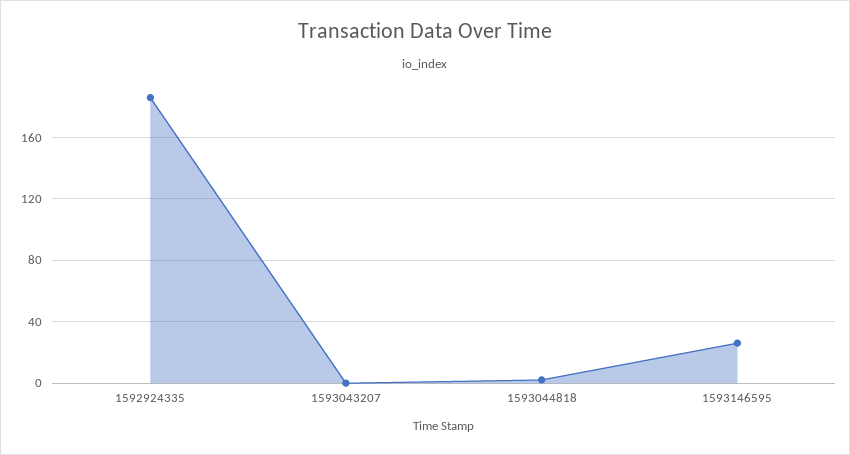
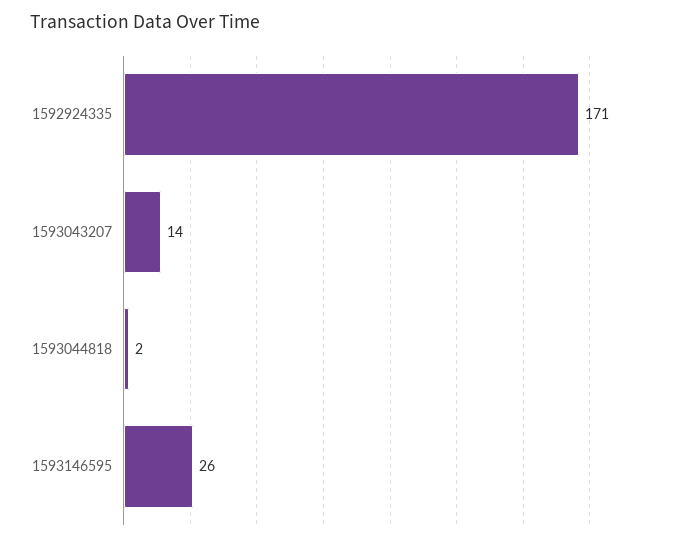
1592924335: 185 -> 171
1593043207: 0 -> 14

